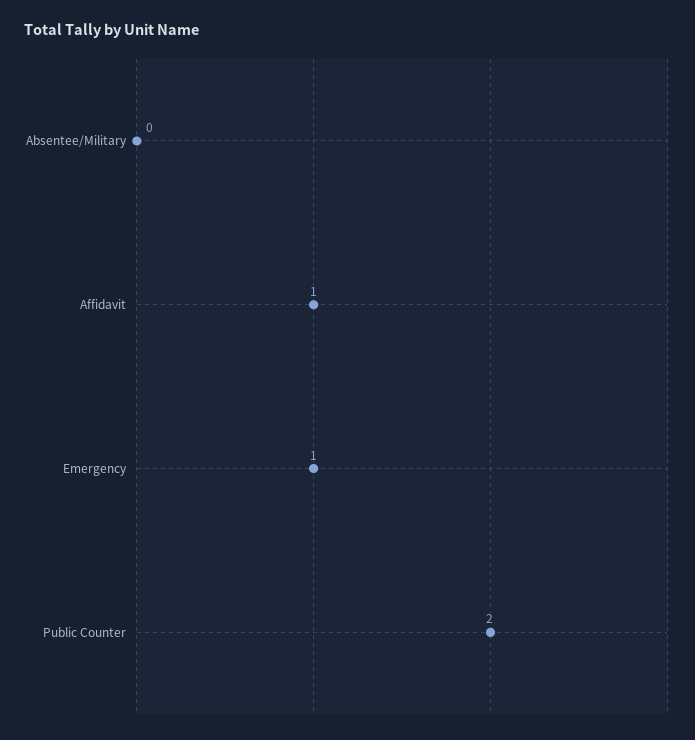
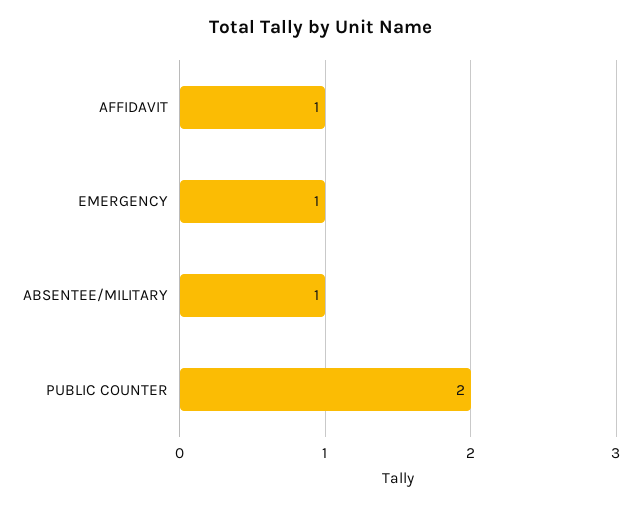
Absentee/Military: 0 -> 1

